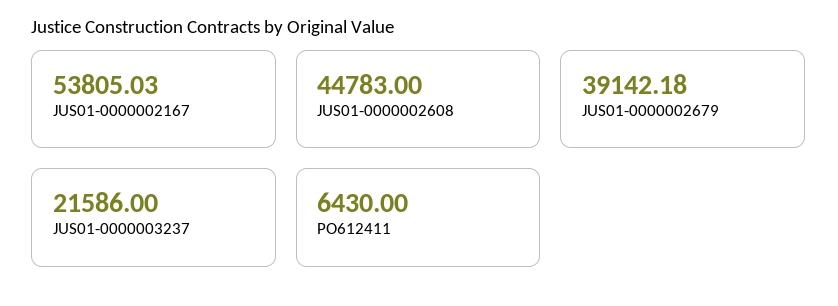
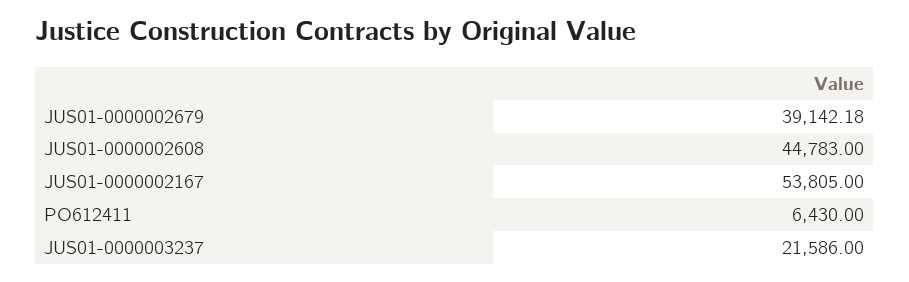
JUS01-0000002167: 53805.03 -> 53805

